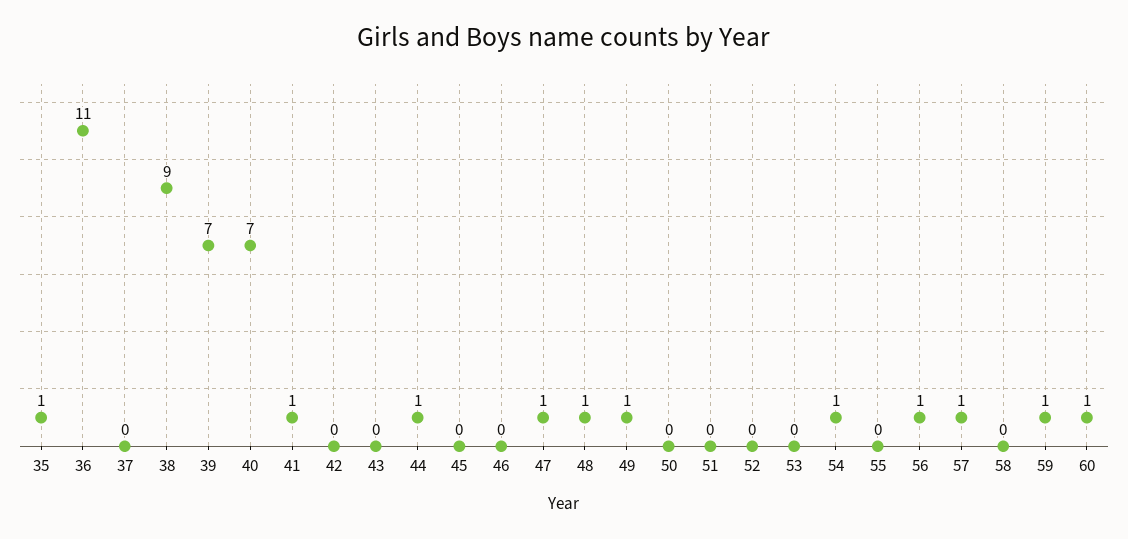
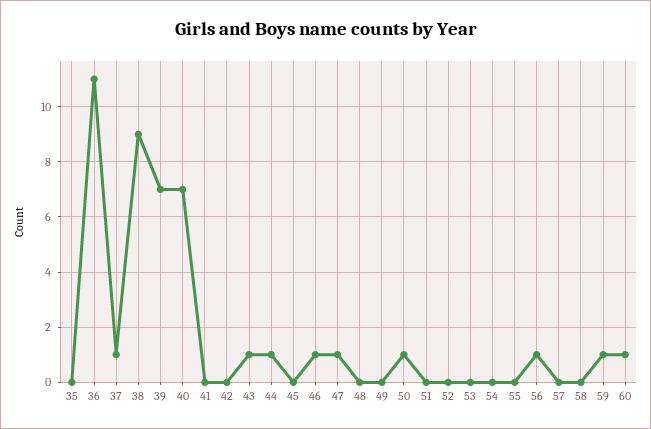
35: 1 -> 0
37: 0 -> 1
41: 1 -> 0
43: 0 -> 1
46: 0 -> 1
48: 1 -> 0
49: 1 -> 0
50: 0 -> 1
54: 1 -> 0
57: 1 -> 0

